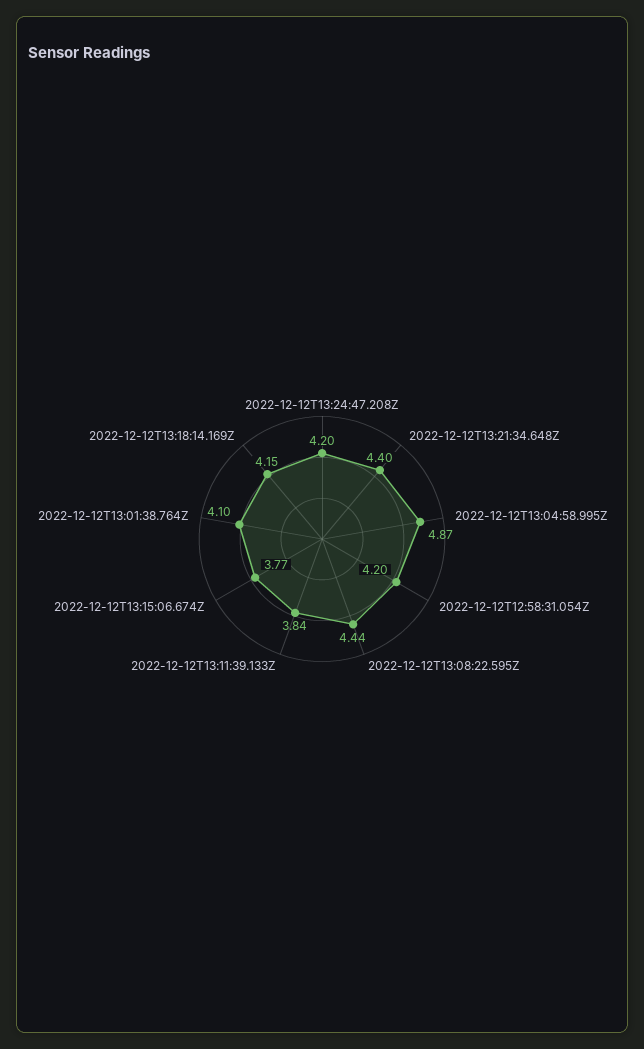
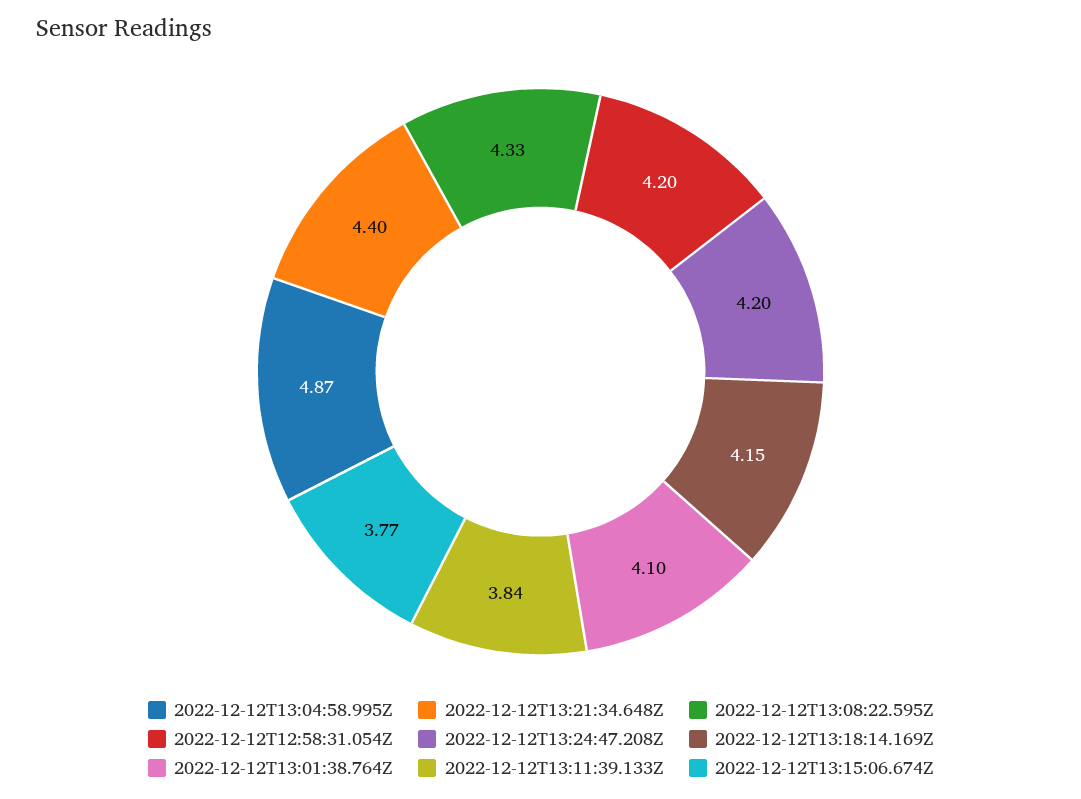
2022-12-12T13:08:22.595Z: 4.44 -> 4.33

